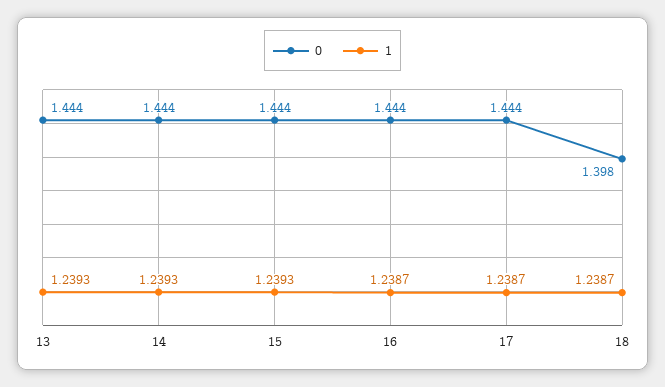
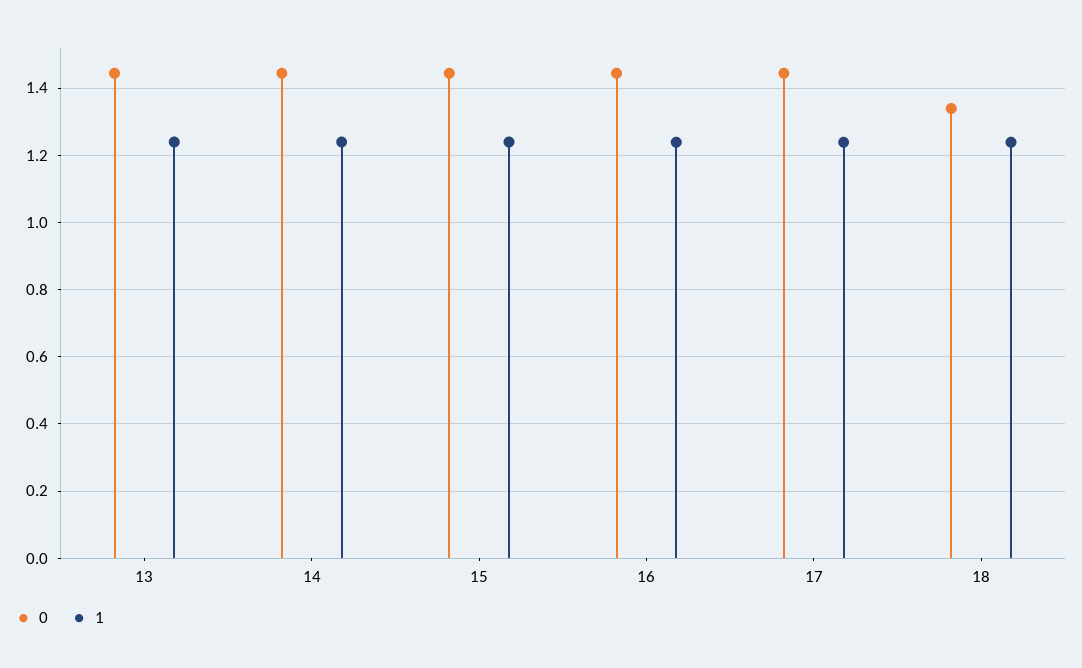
0, 18: 1.398 -> 1.34

